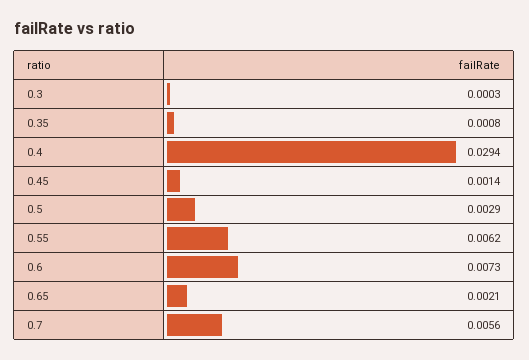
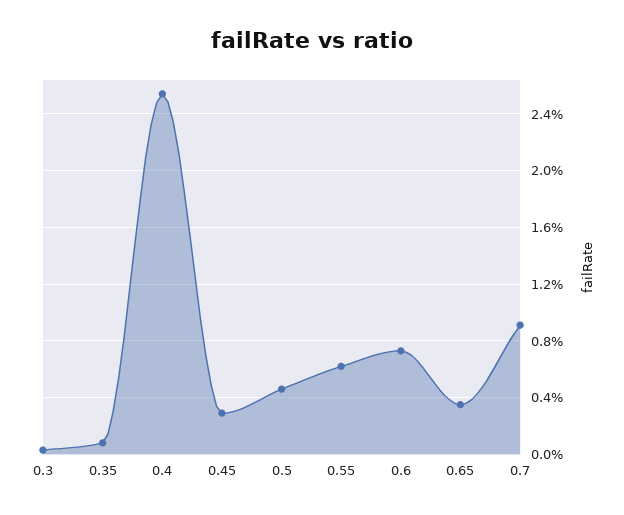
0.4: 0.0294 -> 0.0255
0.45: 0.0014 -> 0.003
0.5: 0.0029 -> 0.0045
0.65: 0.0021 -> 0.0035
0.7: 0.0056 -> 0.009

